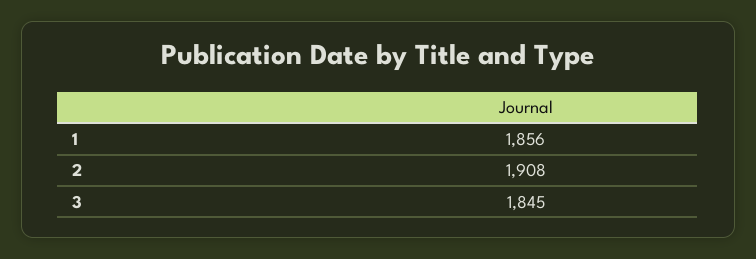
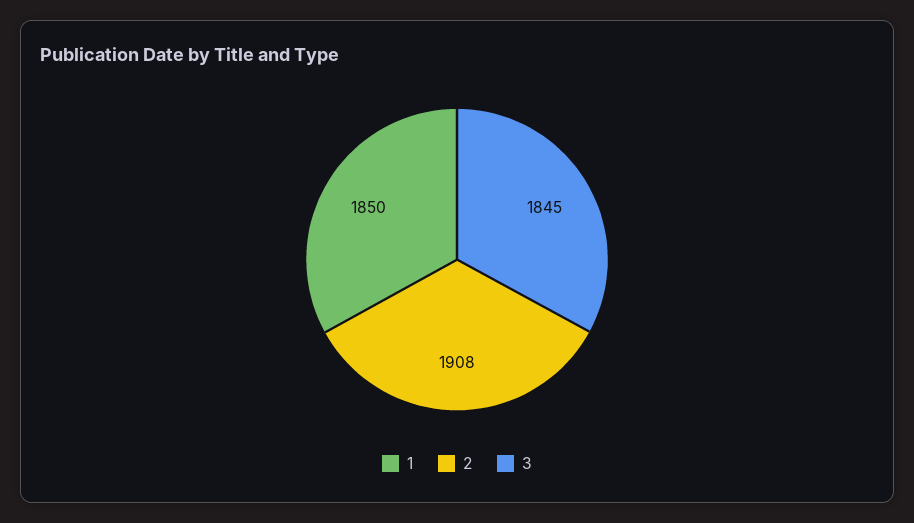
1: 1856 -> 1850

